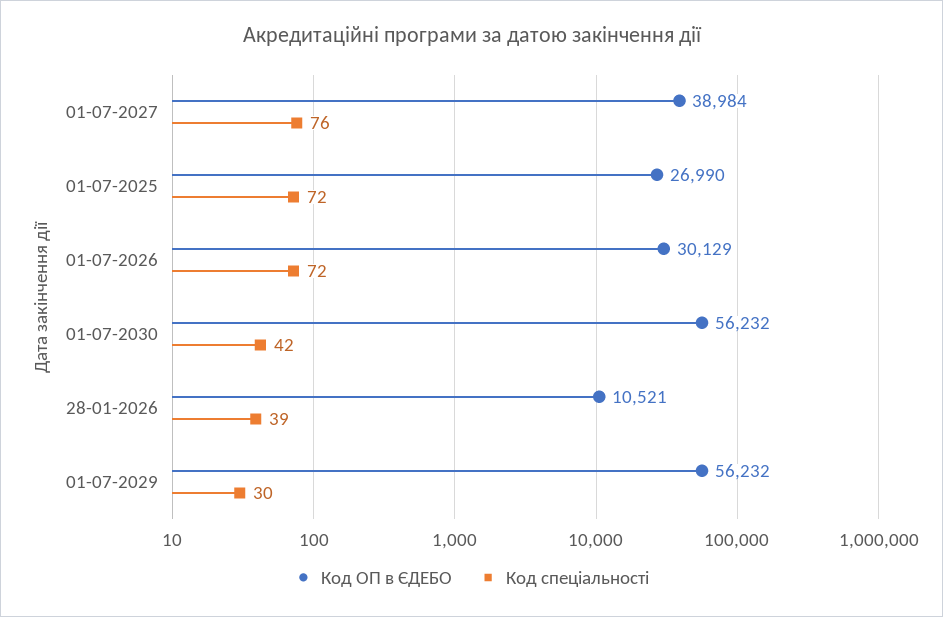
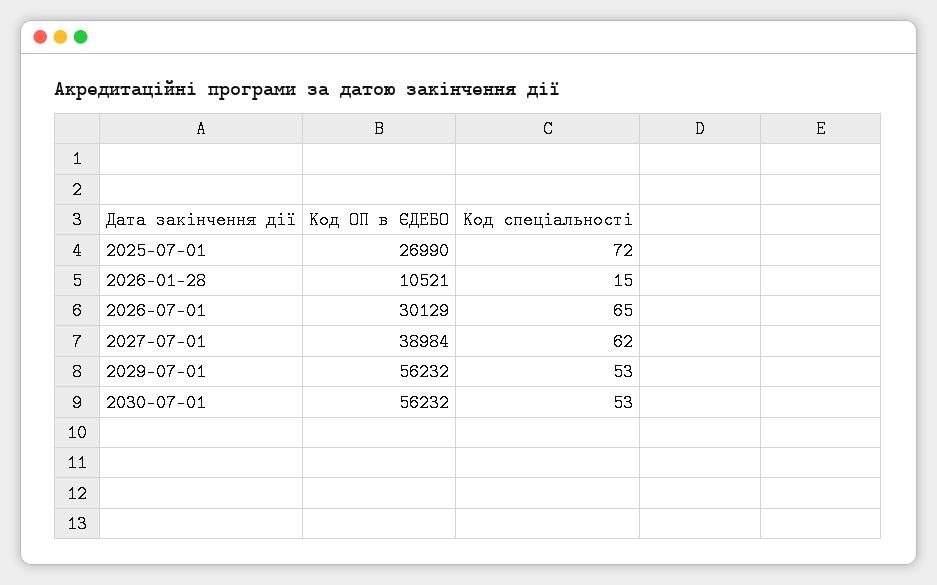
Код спеціальності, 01-07-2027: 76 -> 62
Код спеціальності, 01-07-2026: 72 -> 65
Код спеціальності, 01-07-2030: 42 -> 53
Код спеціальності, 28-01-2026: 39 -> 15
Код спеціальності, 01-07-2029: 30 -> 53

